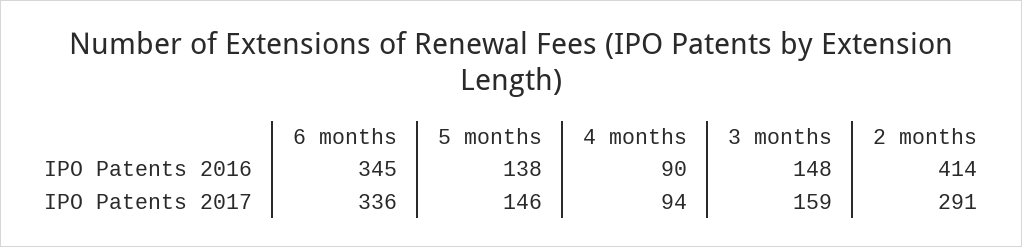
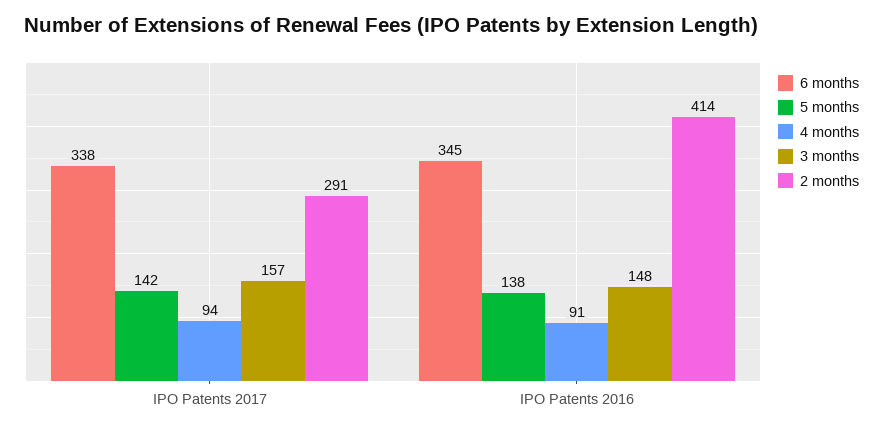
4 months, IPO Patents 2016: 90 -> 91
6 months, IPO Patents 2017: 336 -> 338
5 months, IPO Patents 2017: 146 -> 142
3 months, IPO Patents 2017: 159 -> 157

